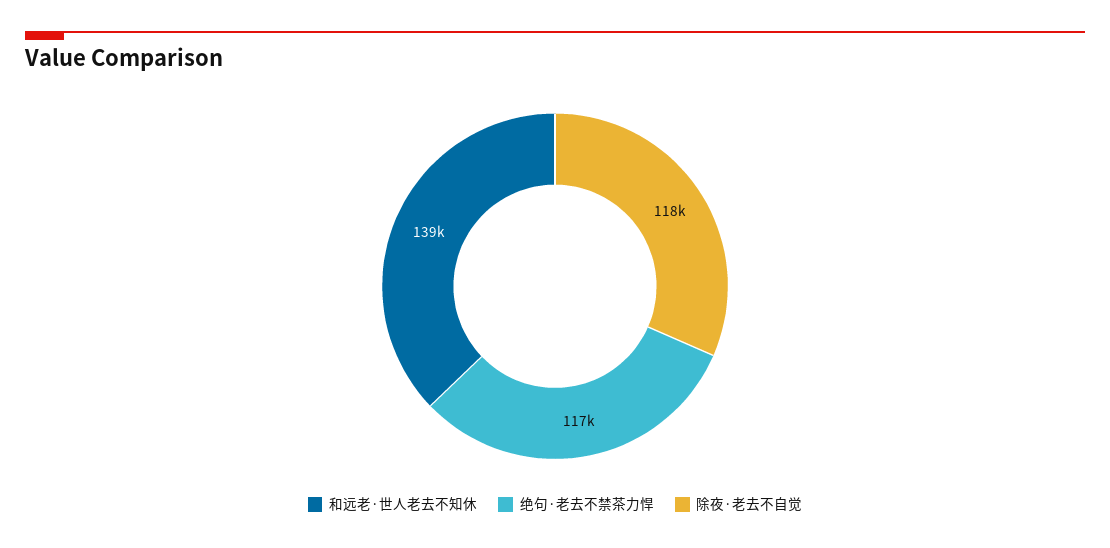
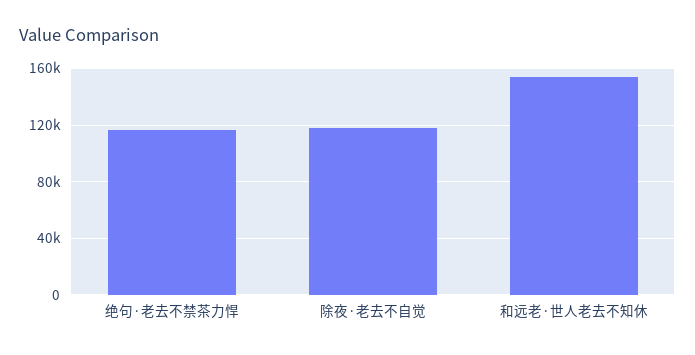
和远老·世人老去不知休: 139000 -> 155000

